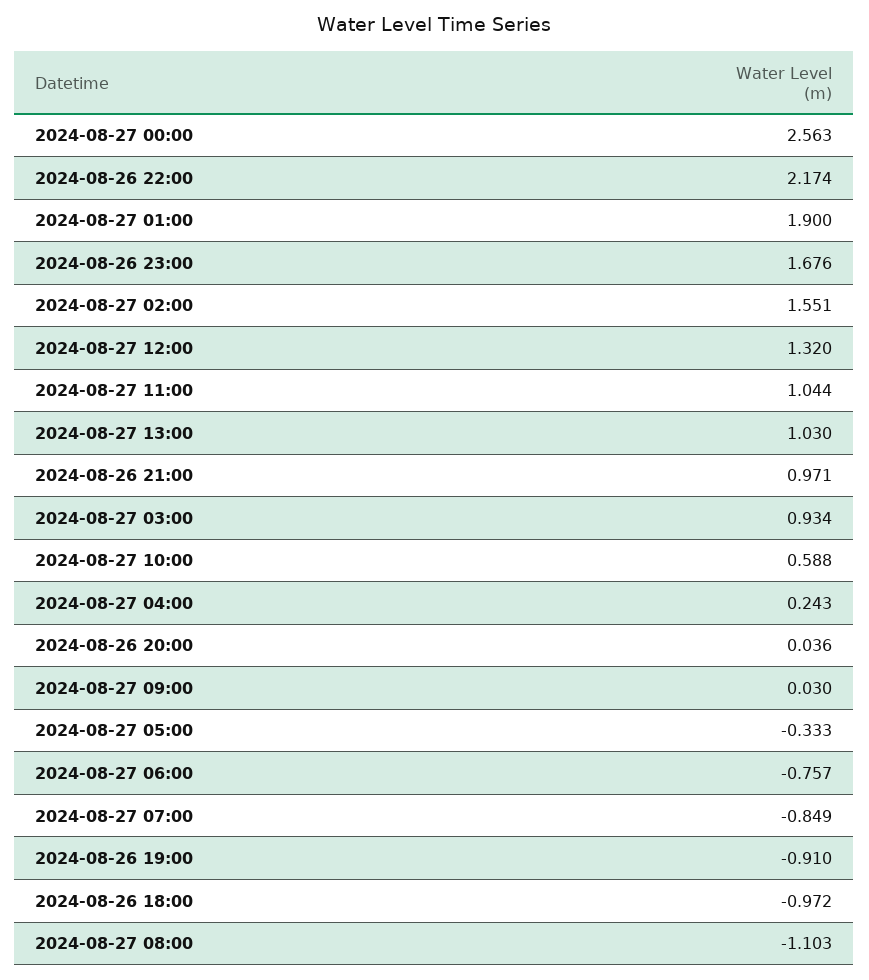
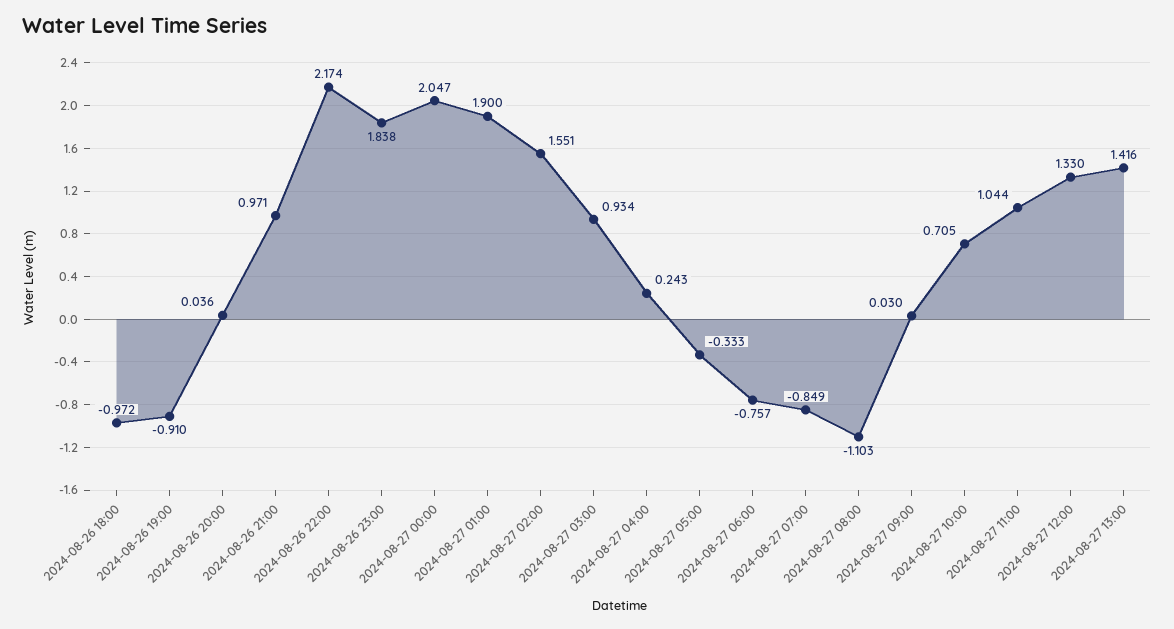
2024-08-27 00:00: 2.563 -> 2.047
2024-08-26 23:00: 1.676 -> 1.838
2024-08-27 12:00: 1.32 -> 1.33
2024-08-27 13:00: 1.03 -> 1.416
2024-08-27 10:00: 0.588 -> 0.705

